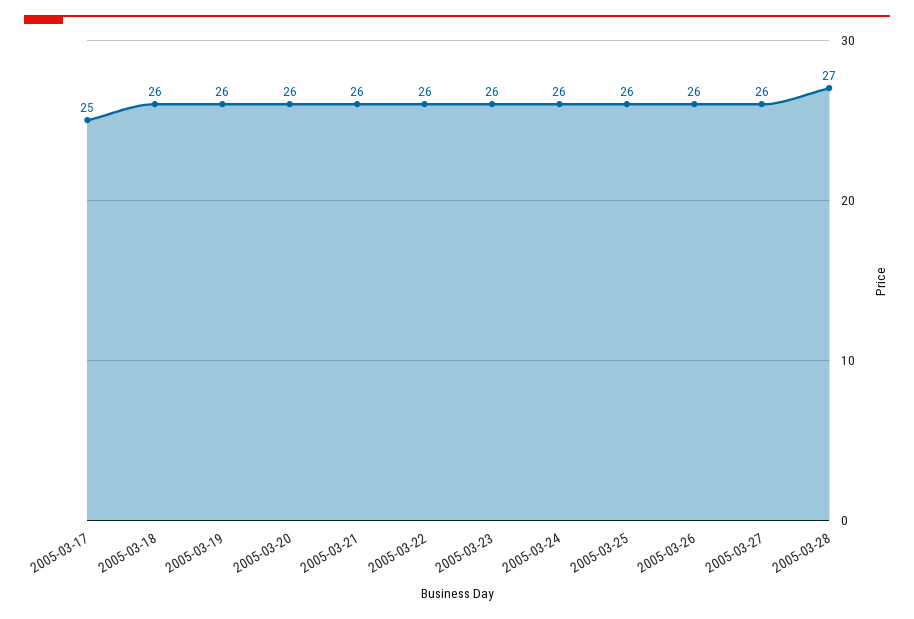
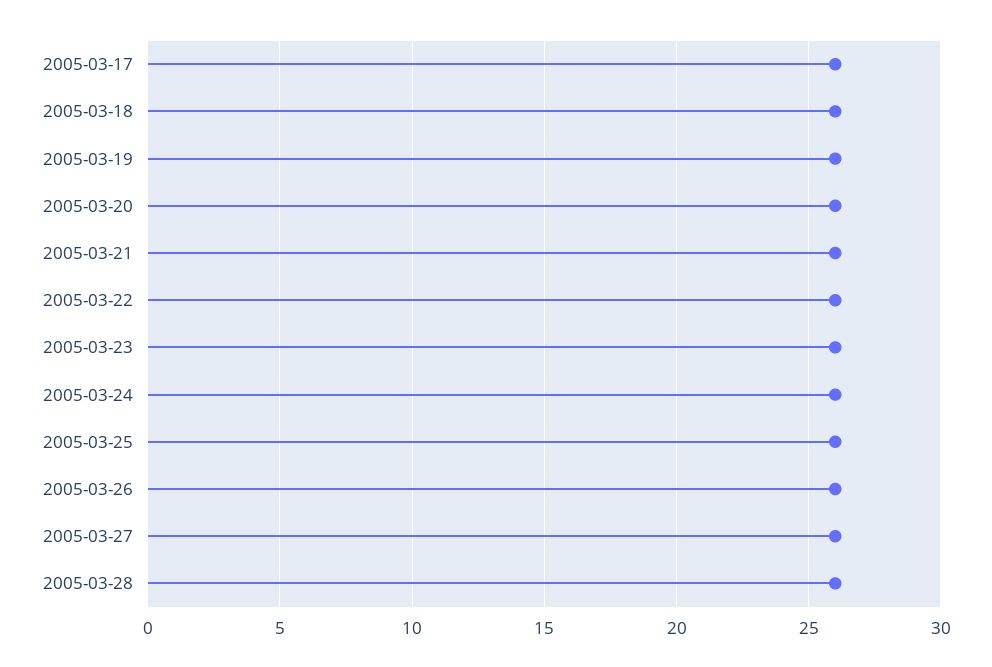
2005-03-17: 25 -> 26
2005-03-28: 27 -> 26

